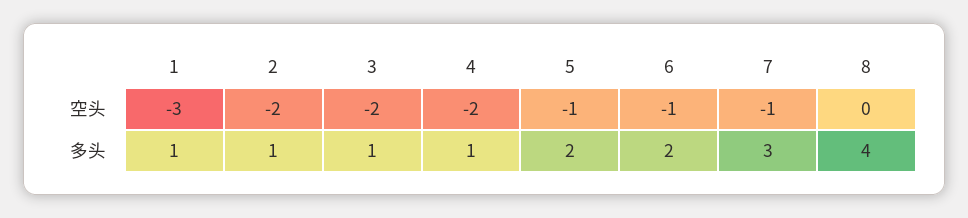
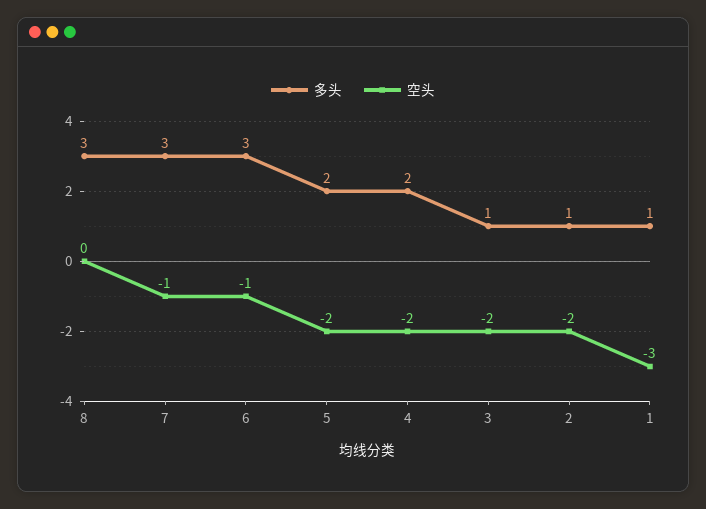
空头, 5: -1 -> -2
多头, 4: 1 -> 2
多头, 6: 2 -> 3
多头, 8: 4 -> 3

